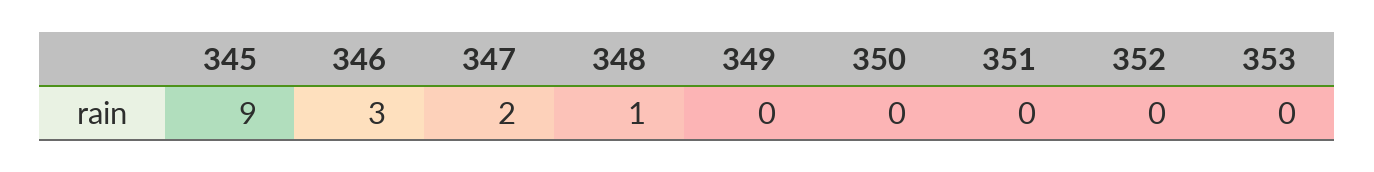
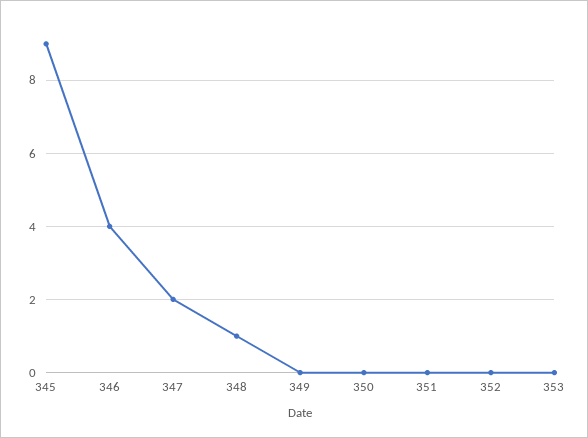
346: 3 -> 4

